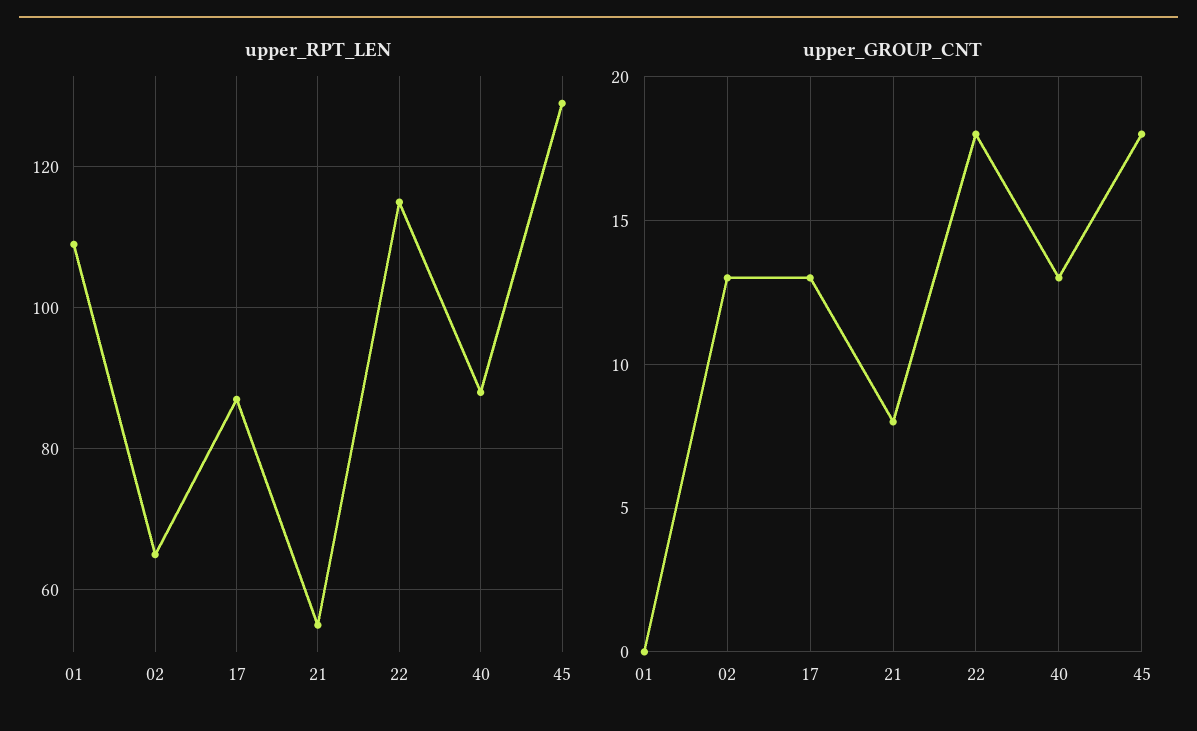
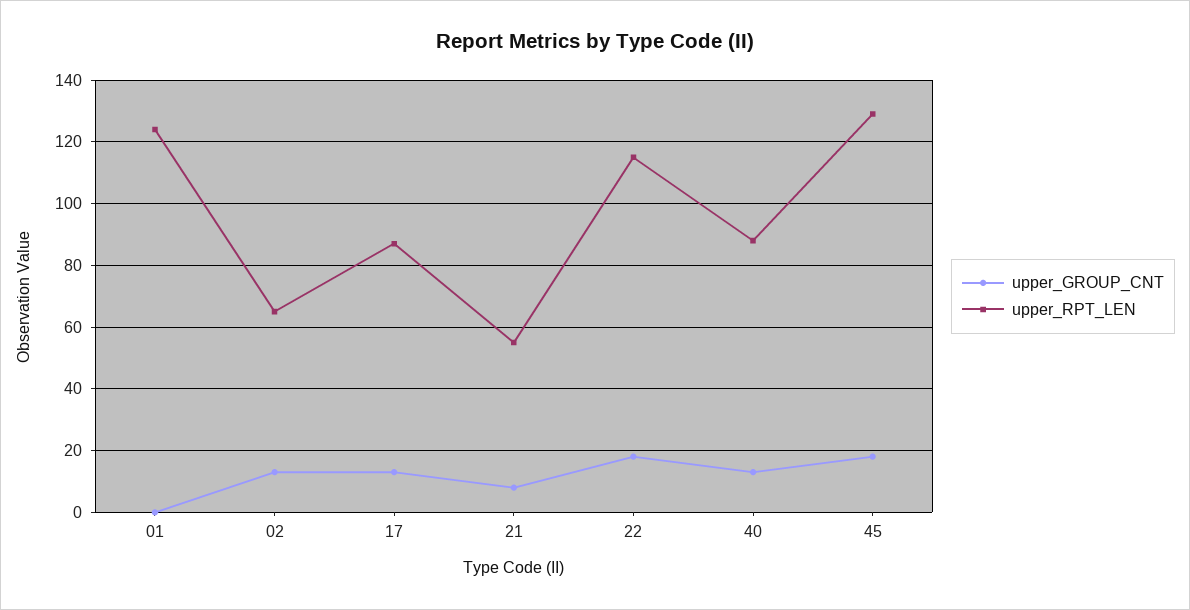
upper_RPT_LEN, 01: 110 -> 125

